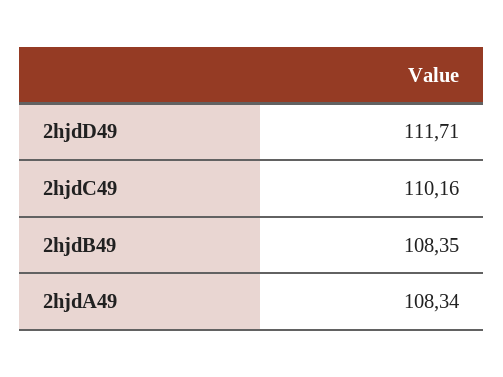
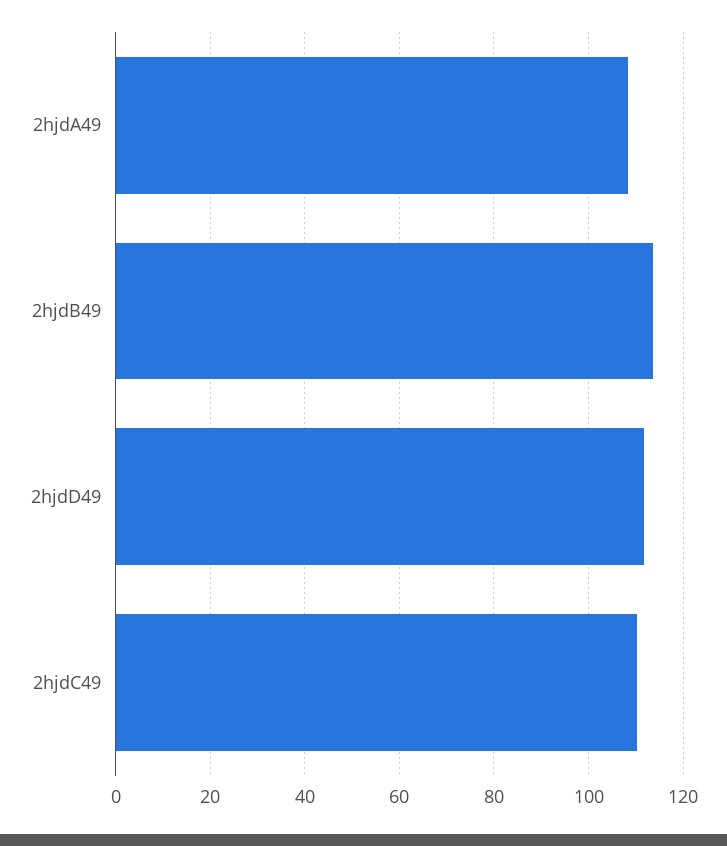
2hjdB49: 108.35 -> 114

